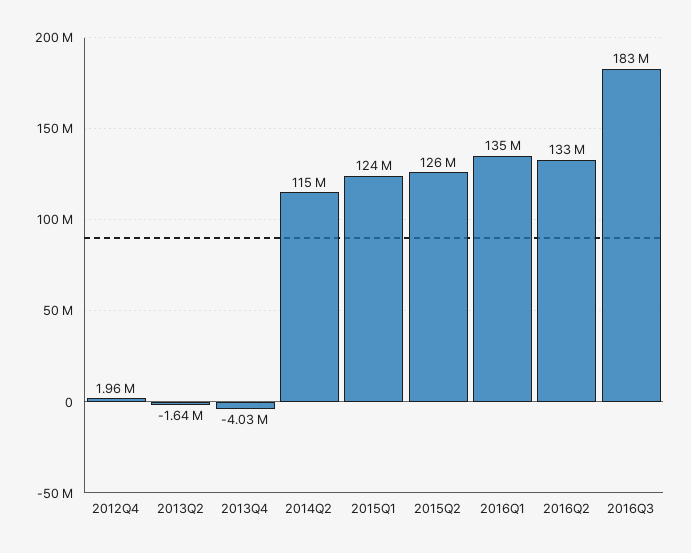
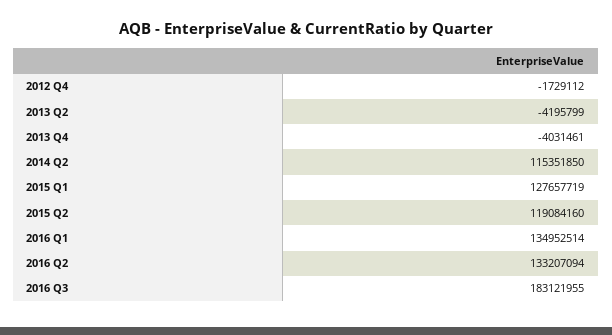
2012Q4: 1960000 -> -1729112
2013Q2: -1640000 -> -4195799
2015Q1: 124000000 -> 127657719
2015Q2: 126000000 -> 119084160

